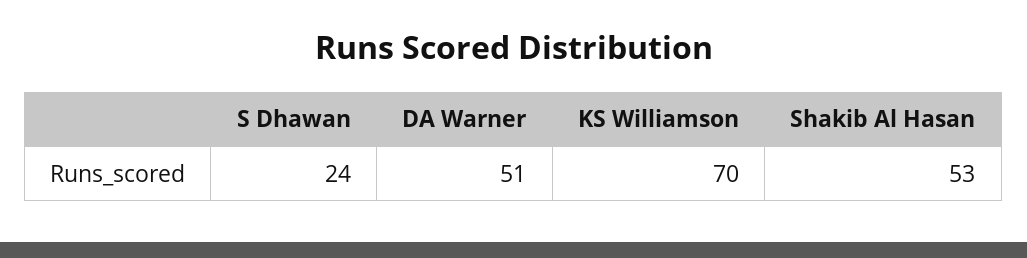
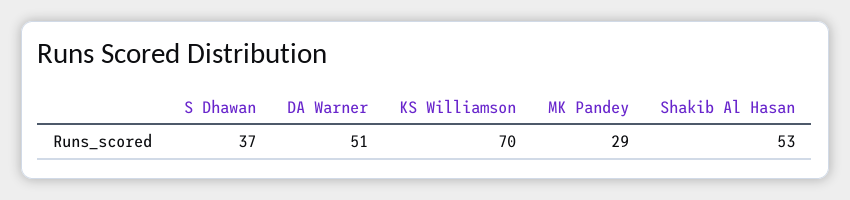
S Dhawan: 24 -> 37
MK Pandey: none -> 29

